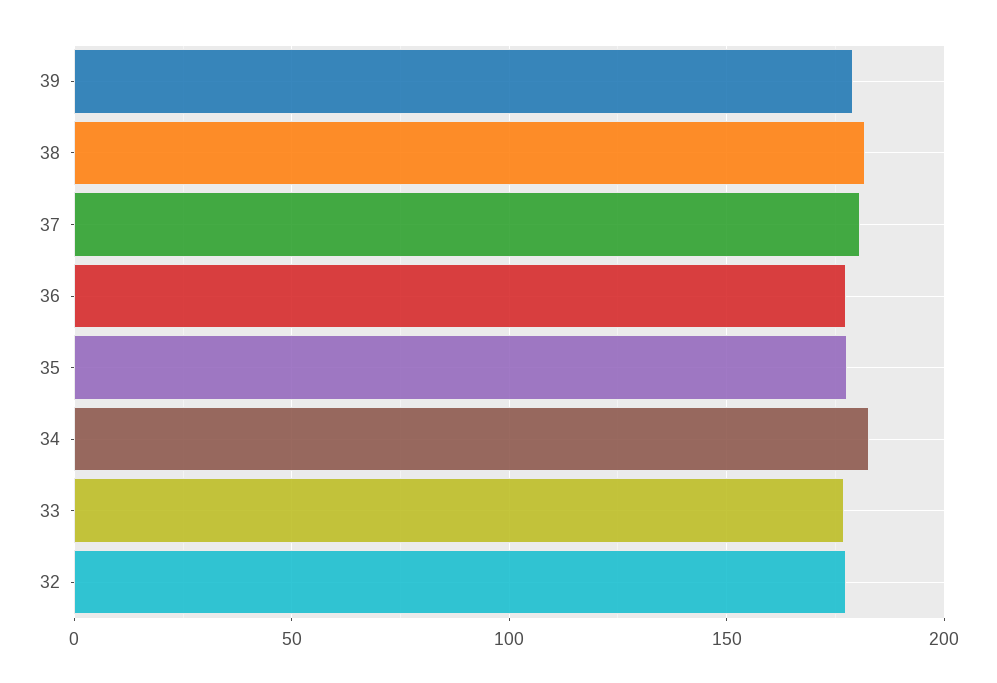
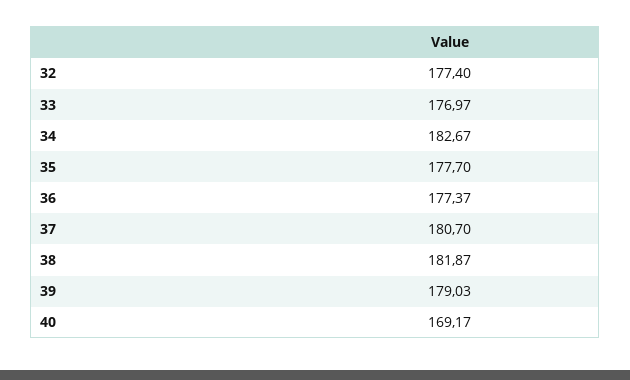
40: none -> 169.17

